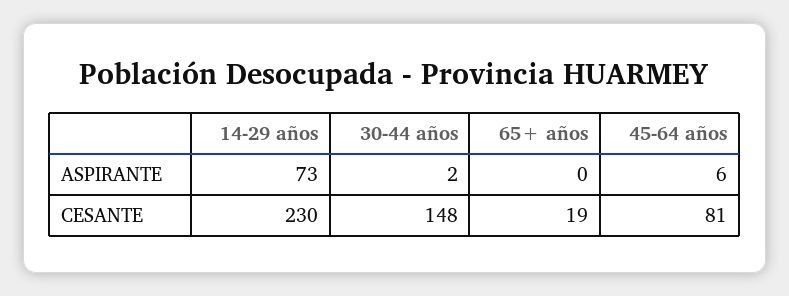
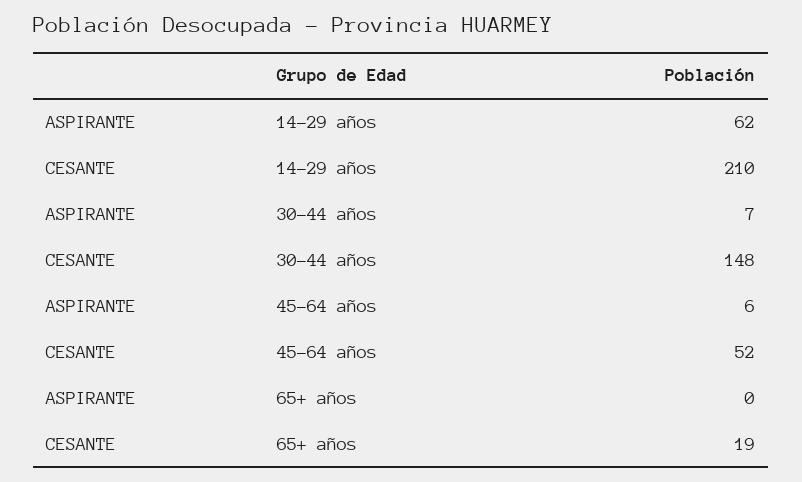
14-29 años, ASPIRANTE: 73 -> 62
30-44 años, ASPIRANTE: 2 -> 7
14-29 años, CESANTE: 230 -> 210
45-64 años, CESANTE: 81 -> 52

